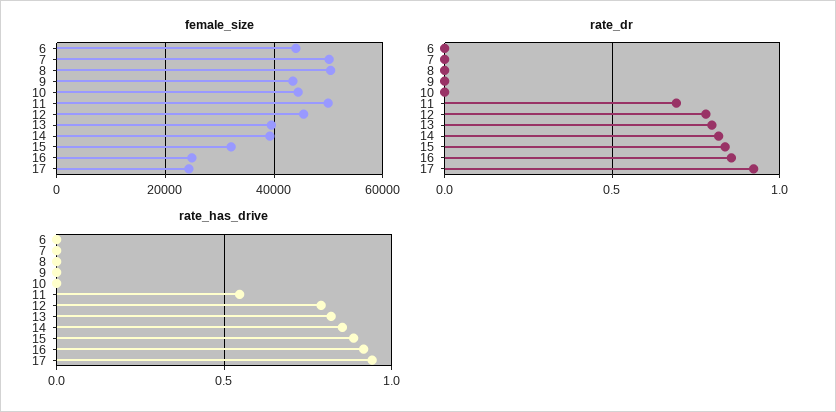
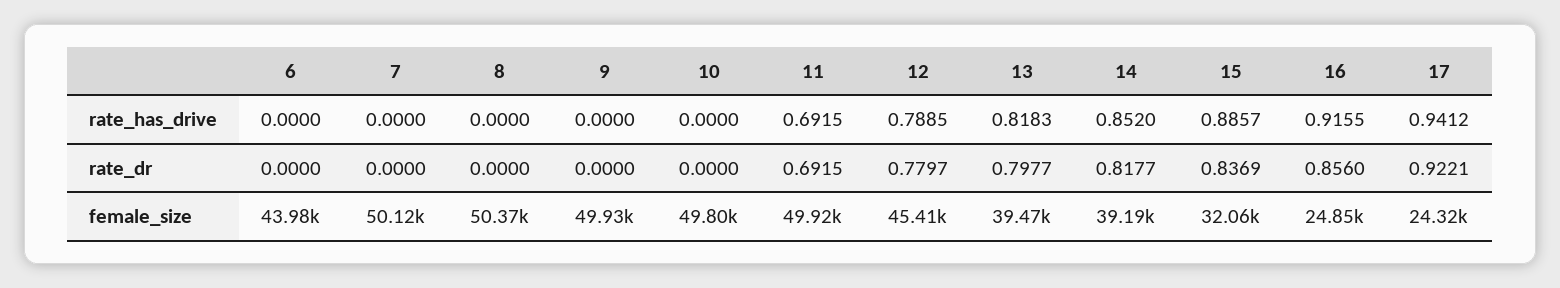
female_size, 9: 44000 -> 49930
female_size, 10: 44000 -> 49800
rate_has_drive, 11: 0.55 -> 0.6915

